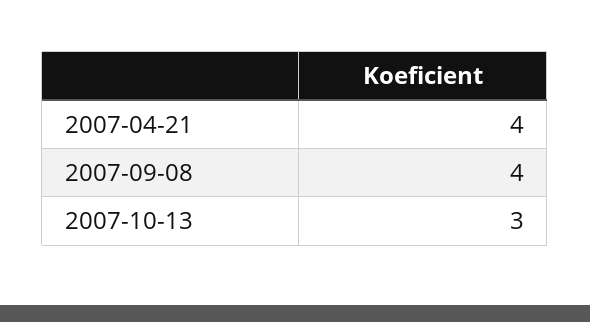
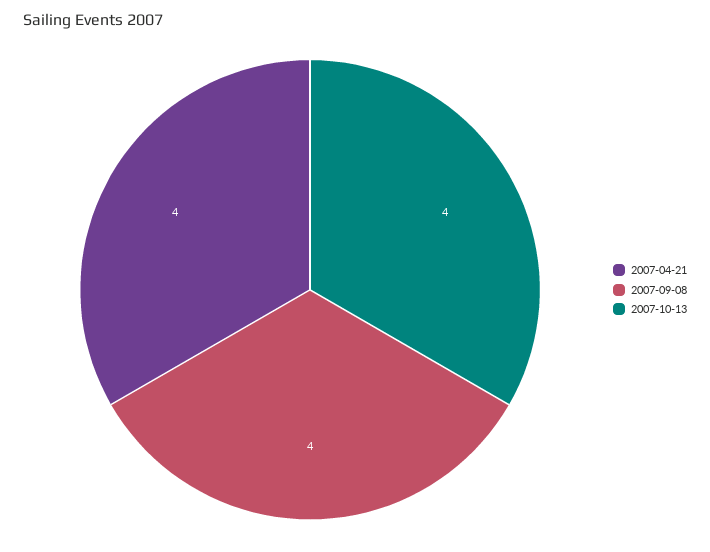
2007-10-13: 3 -> 4

